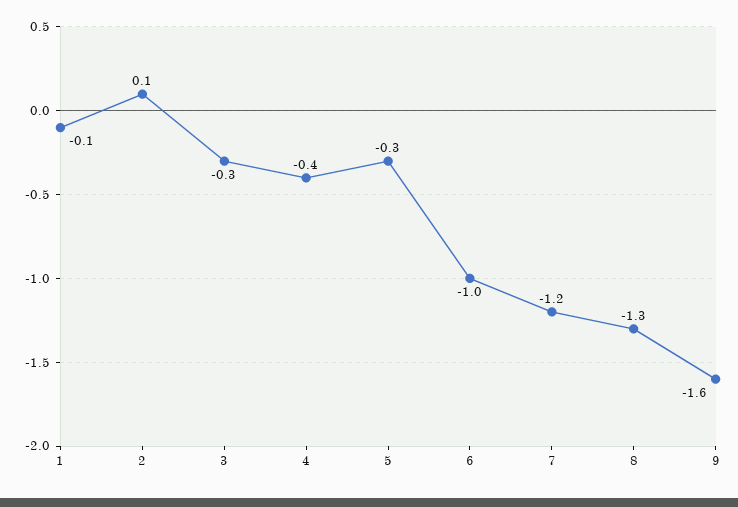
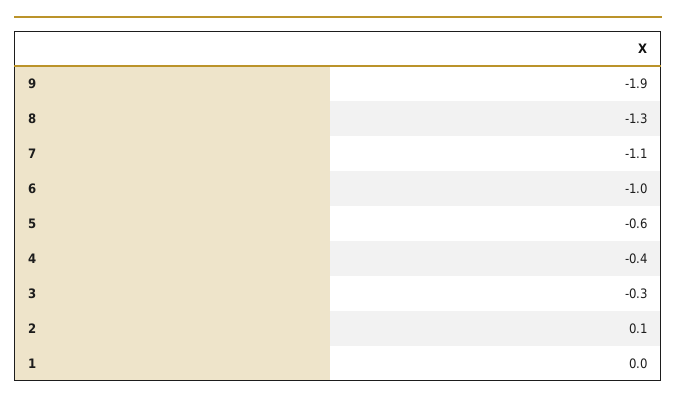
1: -0.1 -> 0
5: -0.3 -> -0.6
7: -1.2 -> -1.1
9: -1.6 -> -1.9

